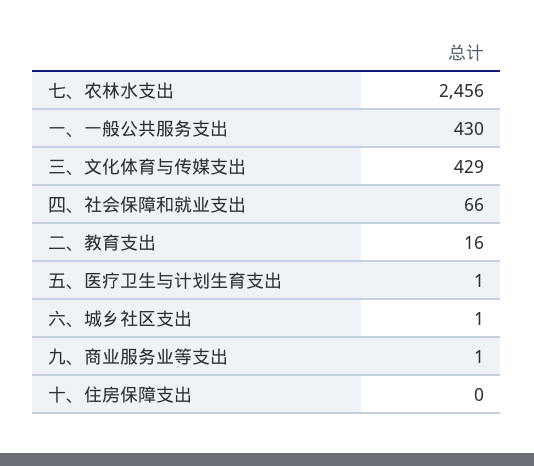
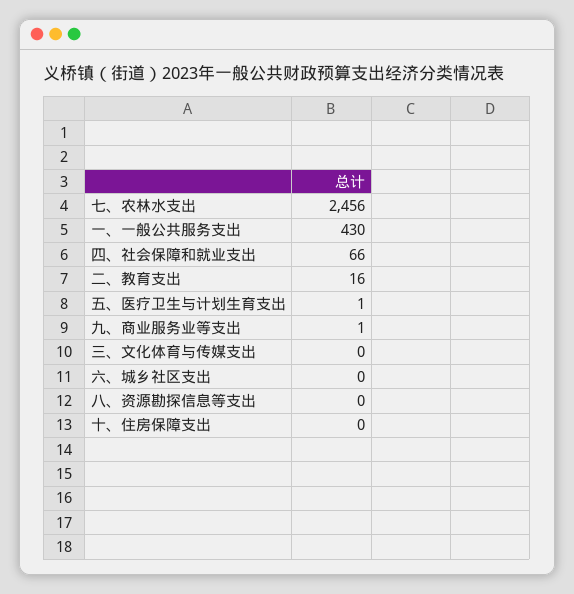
三、文化体育与传媒支出: 429 -> 0
六、城乡社区支出: 1 -> 0
八、资源勘探信息等支出: none -> 0

